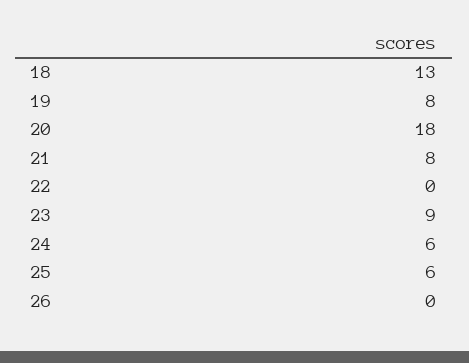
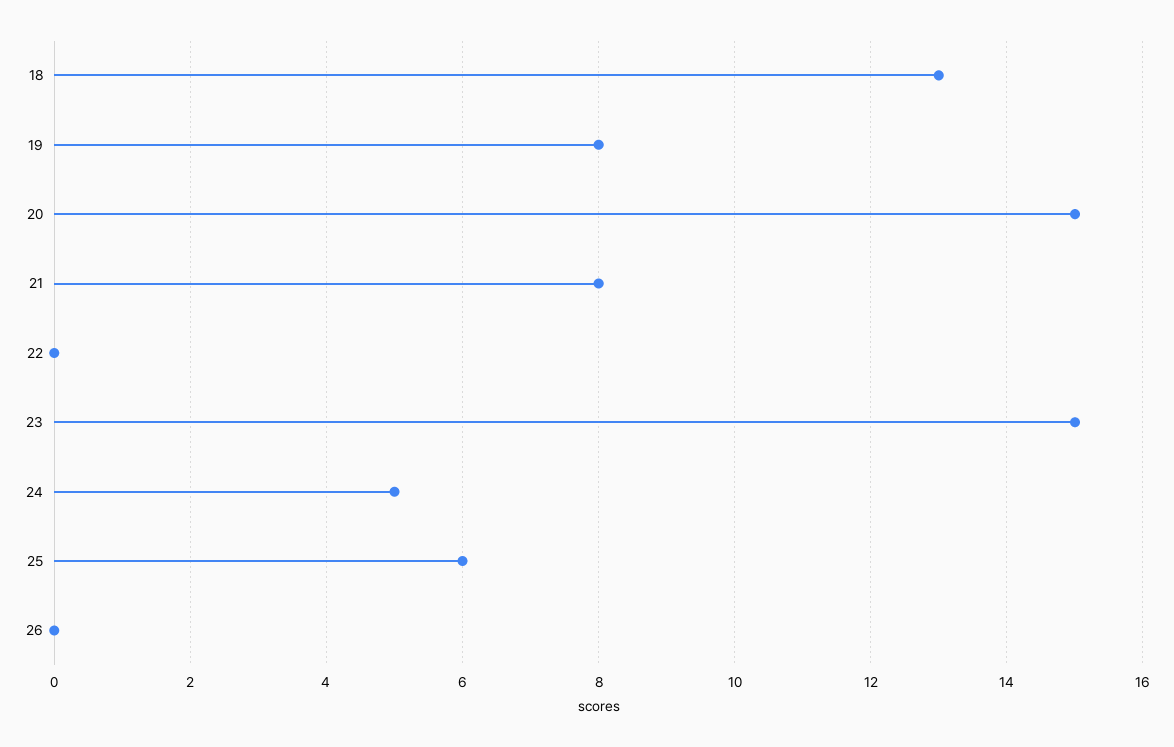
20: 18 -> 15
23: 9 -> 15
24: 6 -> 5

